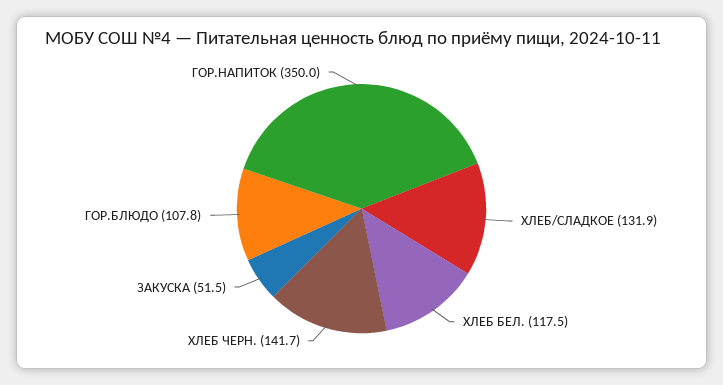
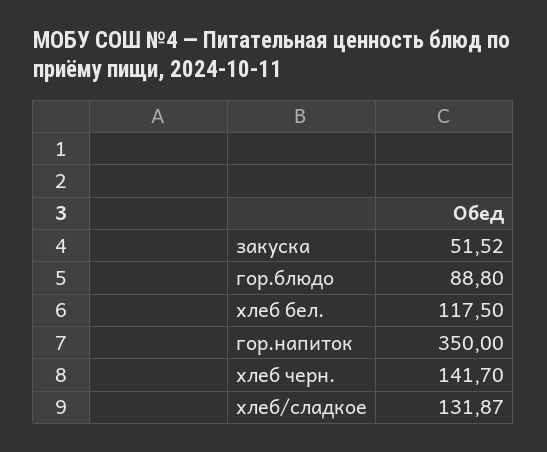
ГОР.БЛЮДО: 107.8 -> 88.8

